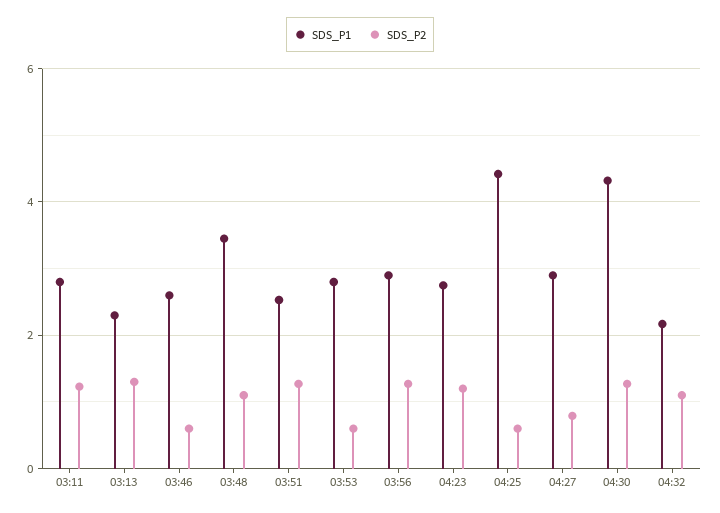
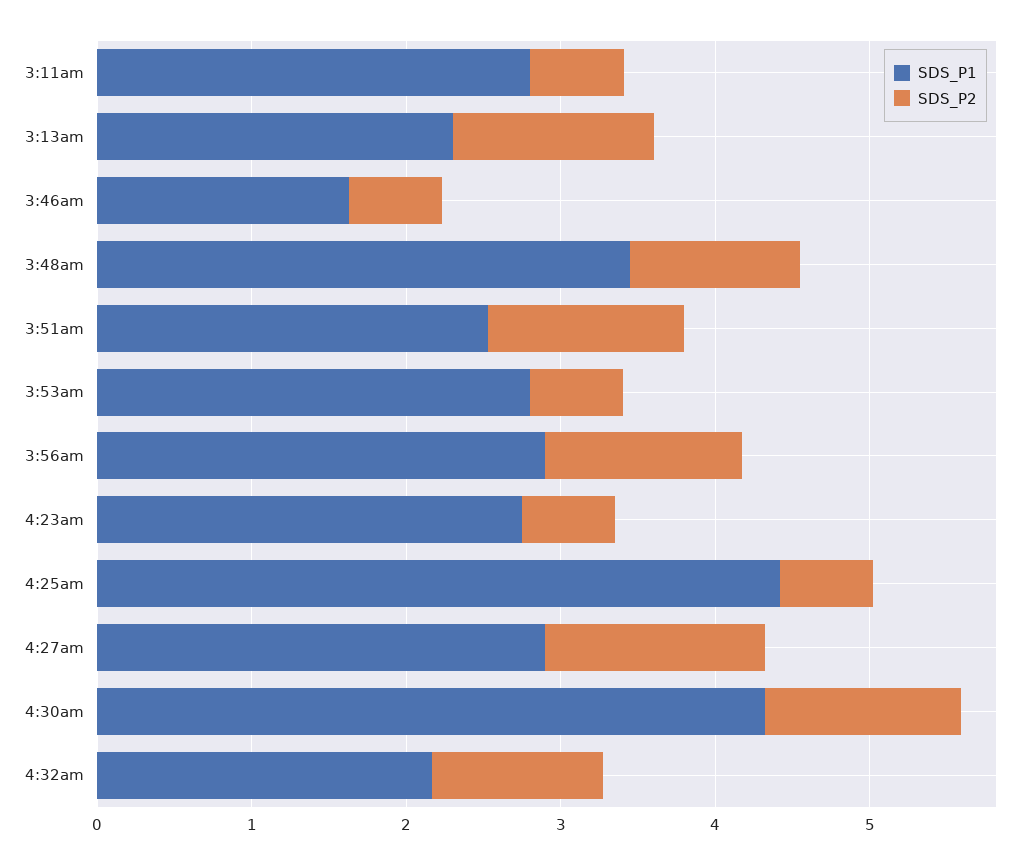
SDS_P2, 03:11: 1.2 -> 0.6
SDS_P1, 03:46: 2.6 -> 1.6
SDS_P2, 04:23: 1.2 -> 0.6
SDS_P2, 04:27: 0.8 -> 1.4

